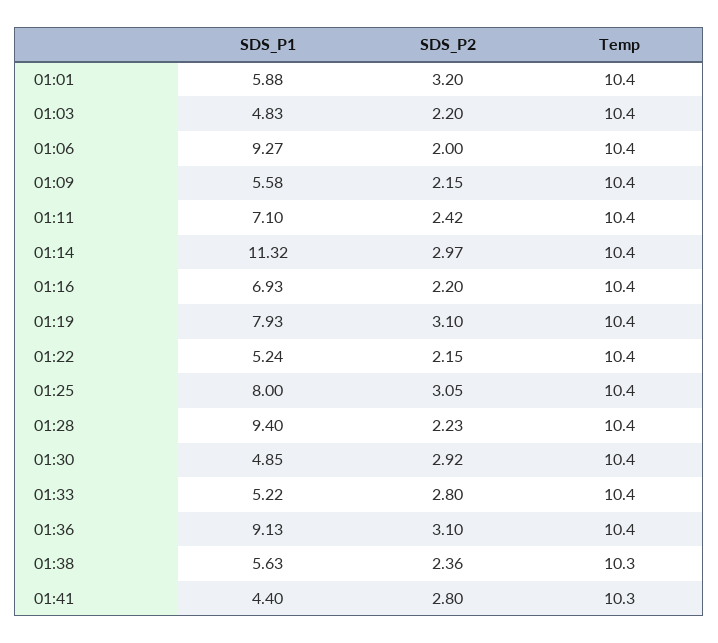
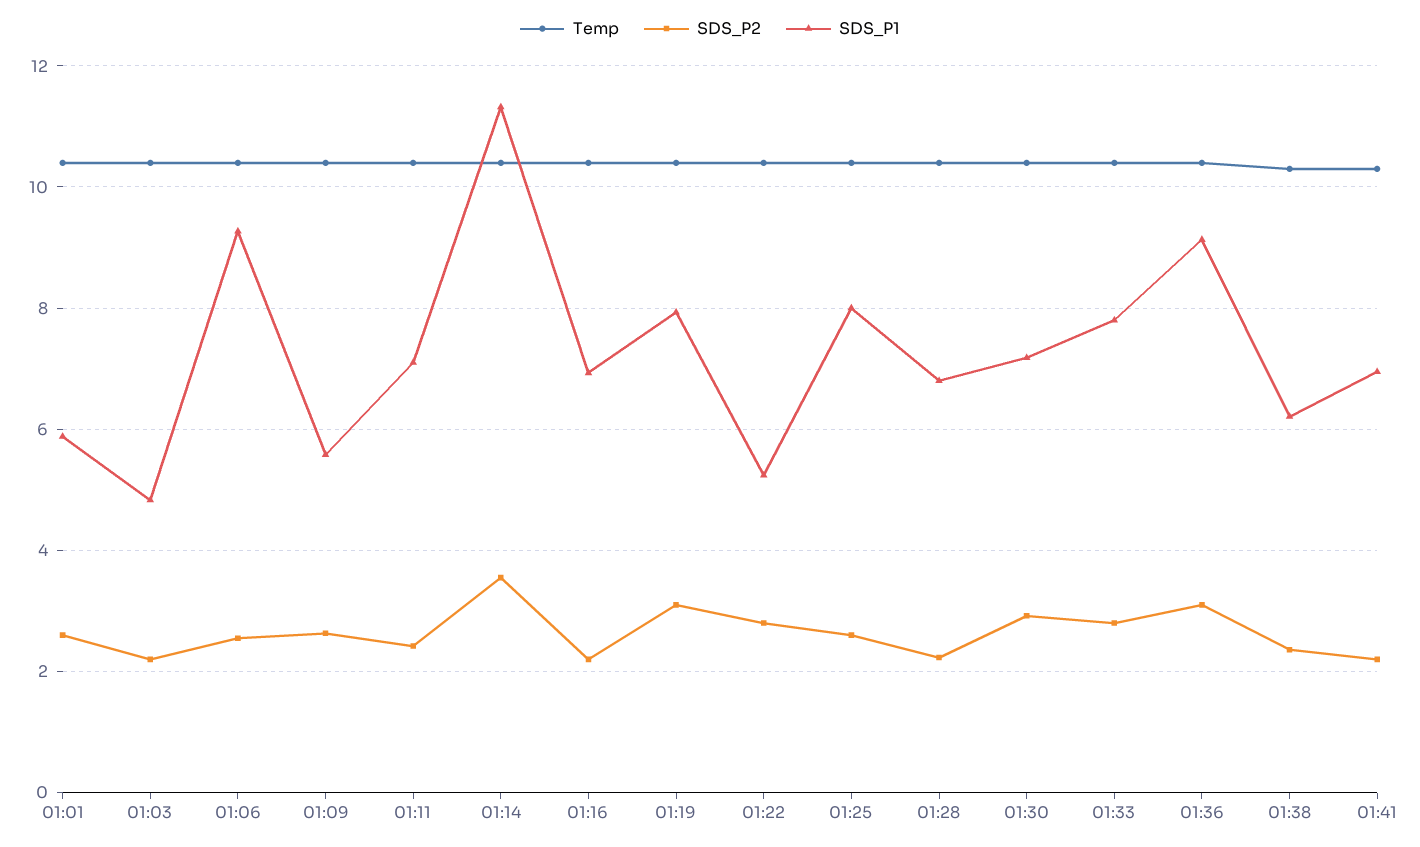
SDS_P2, 01:01: 3.2 -> 2.6
SDS_P2, 01:06: 2 -> 2.6
SDS_P2, 01:09: 2.15 -> 2.6
SDS_P2, 01:14: 2.97 -> 3.6
SDS_P2, 01:22: 2.15 -> 2.8
SDS_P2, 01:25: 3.05 -> 2.6
SDS_P1, 01:28: 9.4 -> 6.8
SDS_P1, 01:30: 4.85 -> 7.2
SDS_P1, 01:33: 5.22 -> 7.8
SDS_P1, 01:38: 5.63 -> 6.2
SDS_P1, 01:41: 4.4 -> 7
SDS_P2, 01:41: 2.8 -> 2.2

